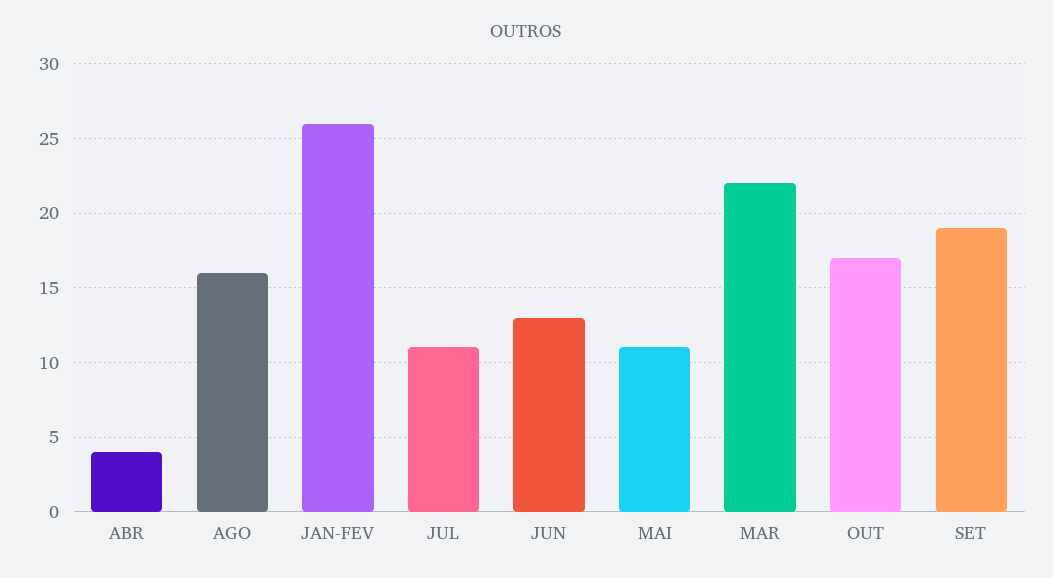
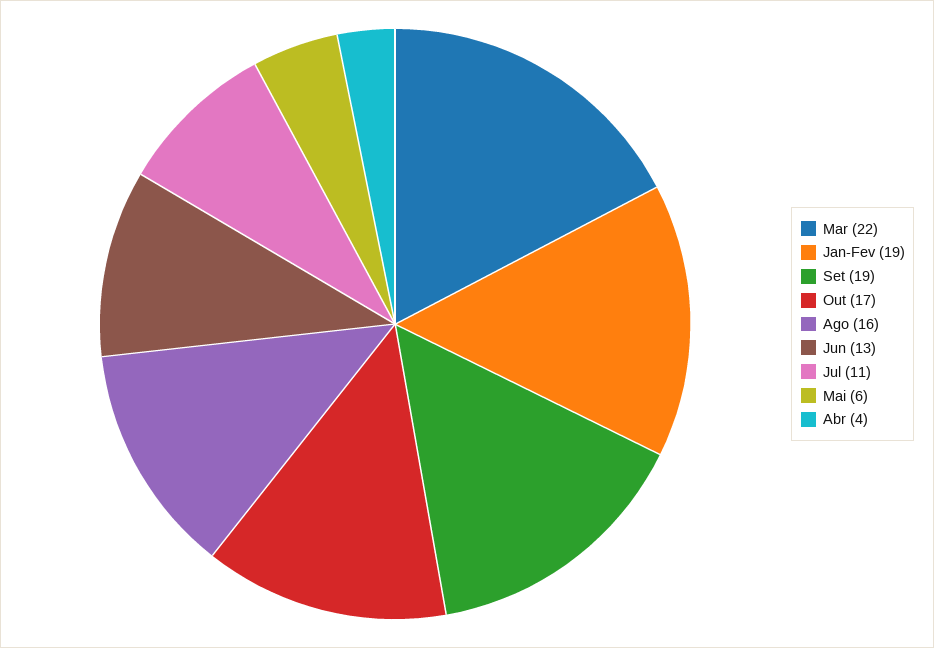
JAN-FEV: 26 -> 19
MAI: 11 -> 6

